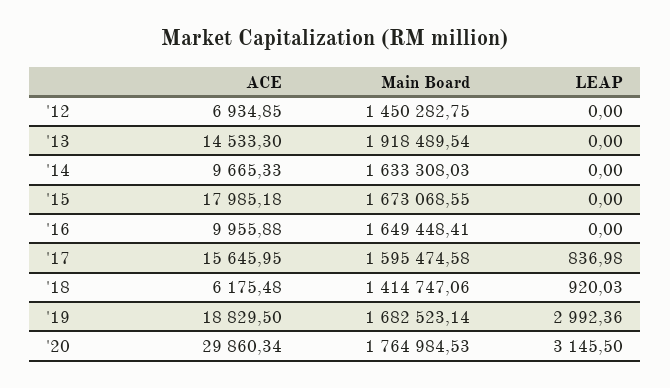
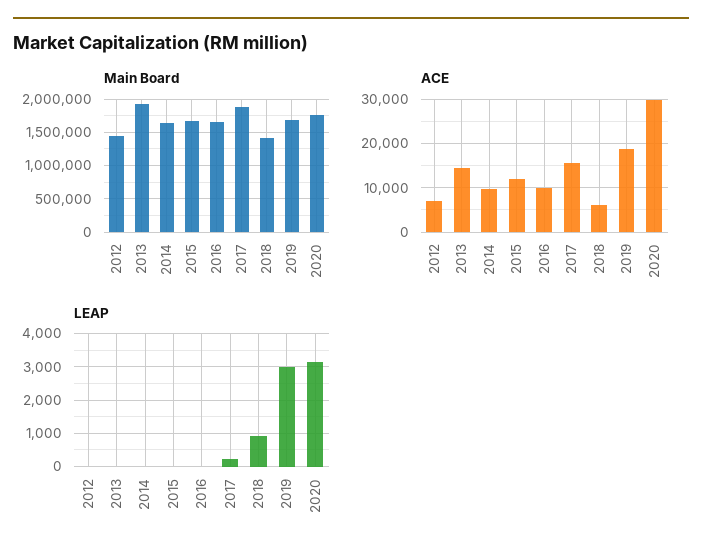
ACE, '15: 17985.18 -> 12000
Main Board, '17: 1595474.58 -> 1900000
LEAP, '17: 836.98 -> 200

